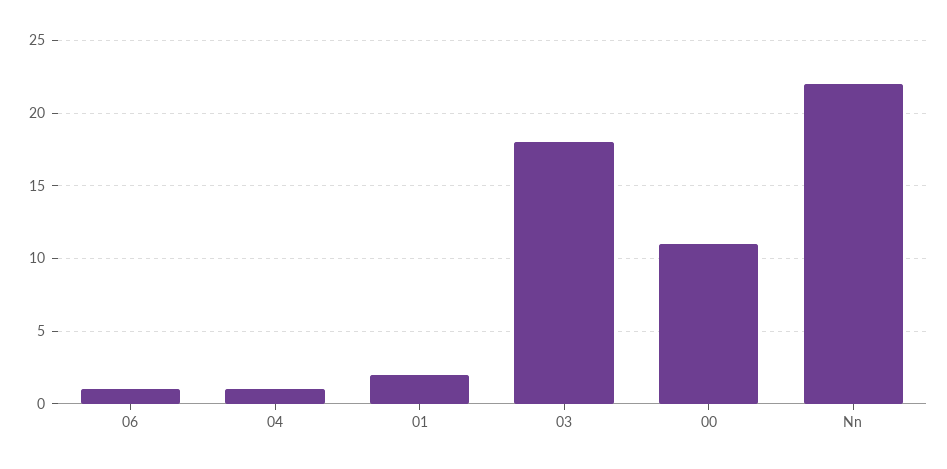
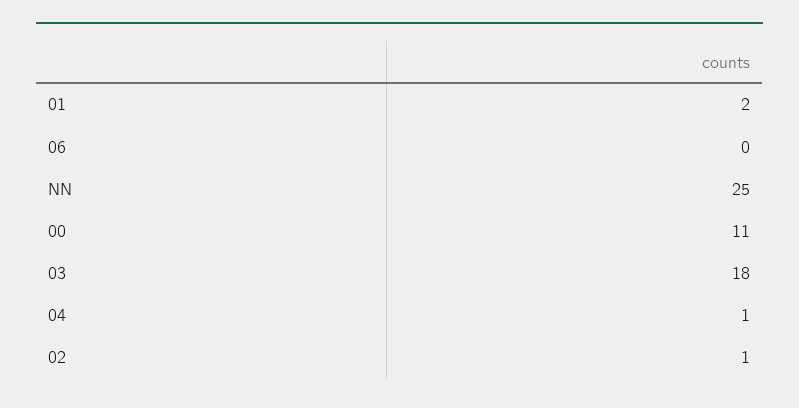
06: 1 -> 0
Nn: 22 -> 25
02: none -> 1

